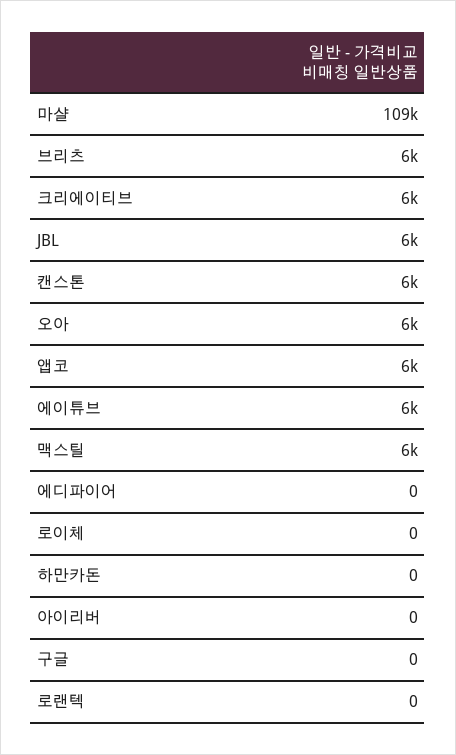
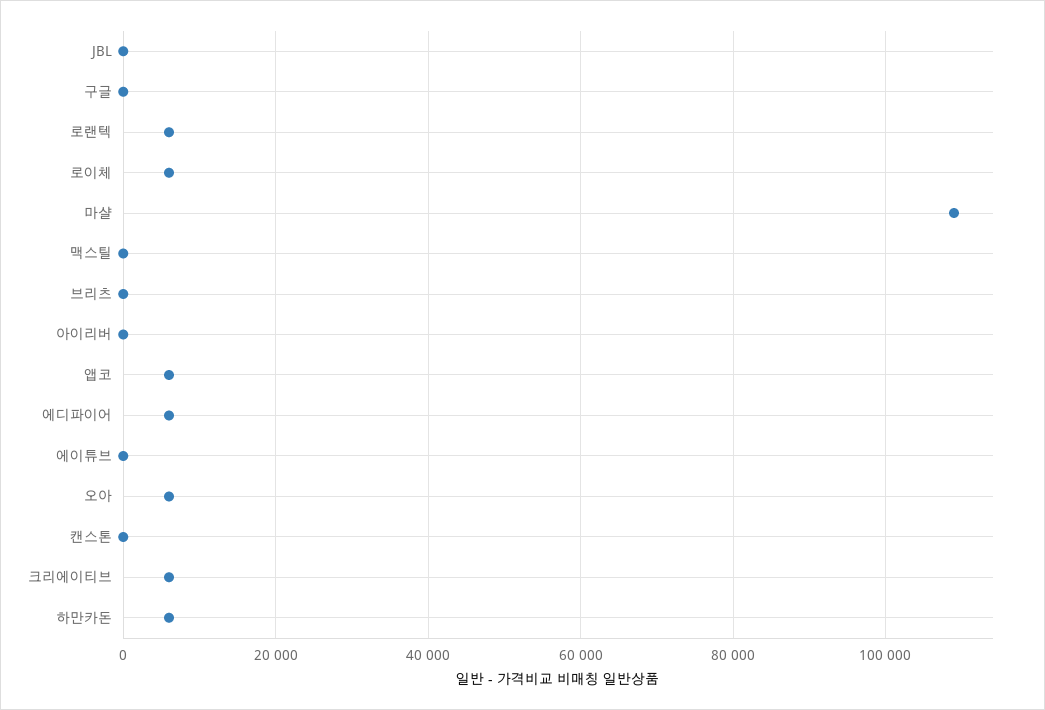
브리츠: 6000 -> 0
JBL: 6000 -> 0
캔스톤: 6000 -> 0
에이튜브: 6000 -> 0
맥스틸: 6000 -> 0
에디파이어: 0 -> 6000
로이체: 0 -> 6000
하만카돈: 0 -> 6000
로랜텍: 0 -> 6000

